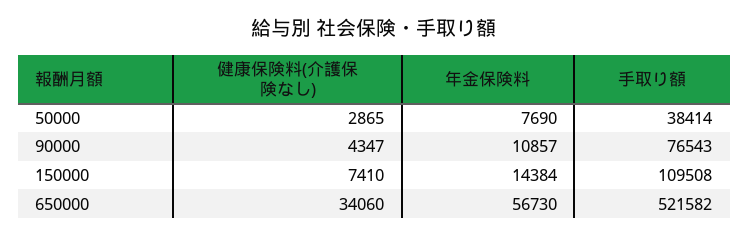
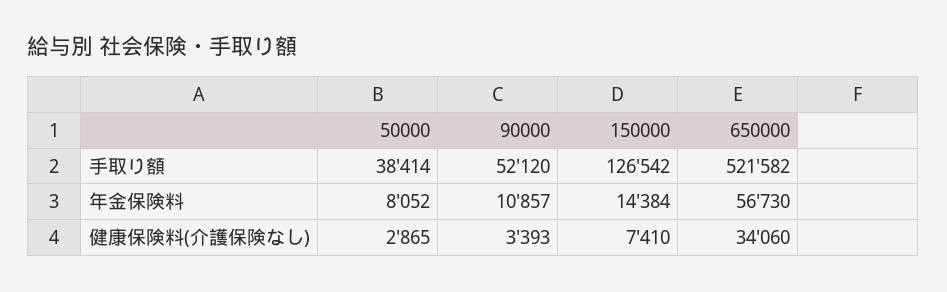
年金保険料, 50000: 7690 -> 8052
健康保険料(介護保険なし), 90000: 4347 -> 3393
手取り額, 90000: 76543 -> 52120
手取り額, 150000: 109508 -> 126542

